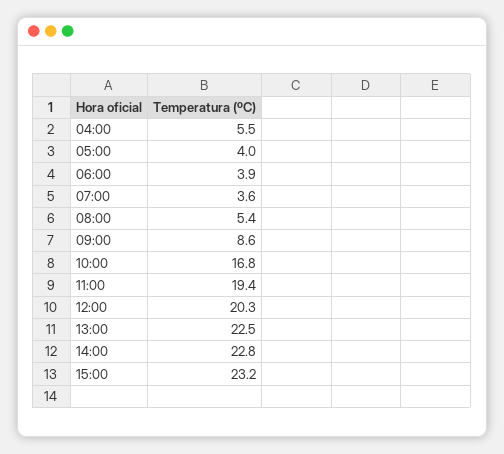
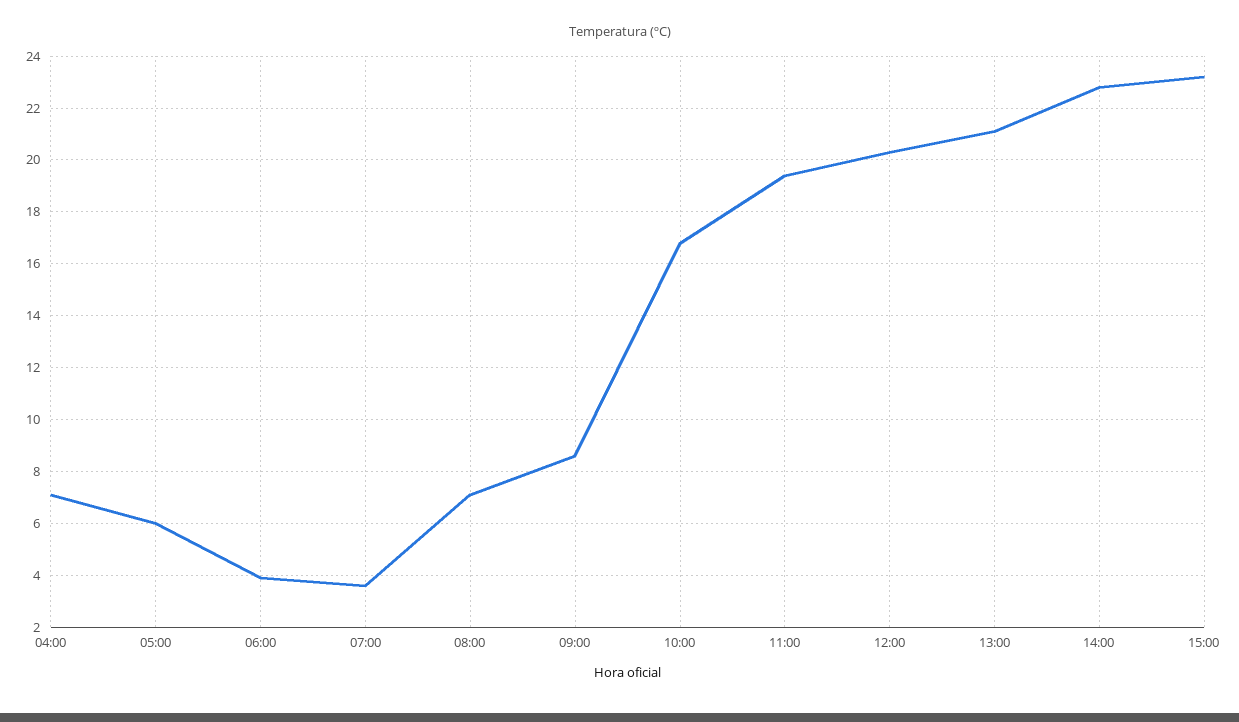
04:00: 5.5 -> 7
05:00: 4 -> 6
08:00: 5.4 -> 7
13:00: 22.5 -> 21

